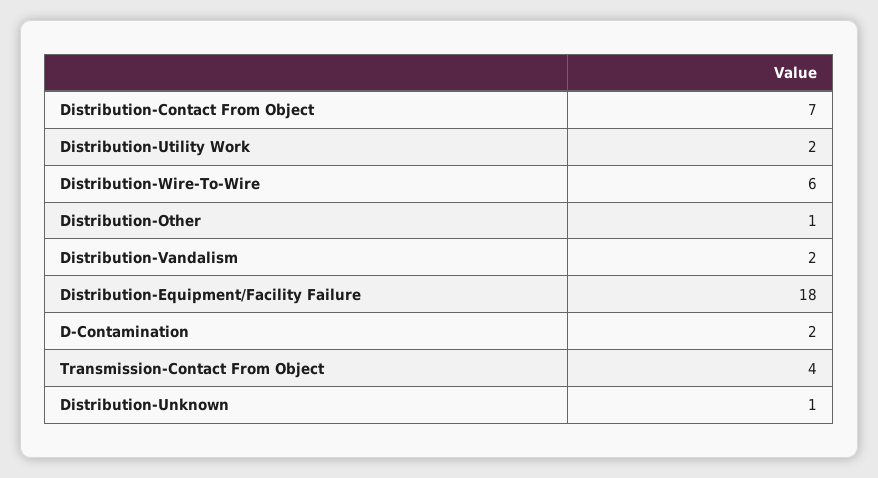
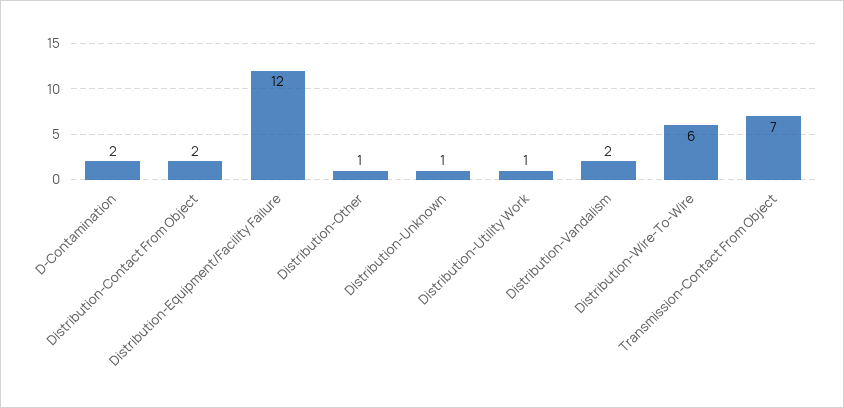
Distribution-Contact From Object: 7 -> 2
Distribution-Utility Work: 2 -> 1
Distribution-Equipment/Facility Failure: 18 -> 12
Transmission-Contact From Object: 4 -> 7

